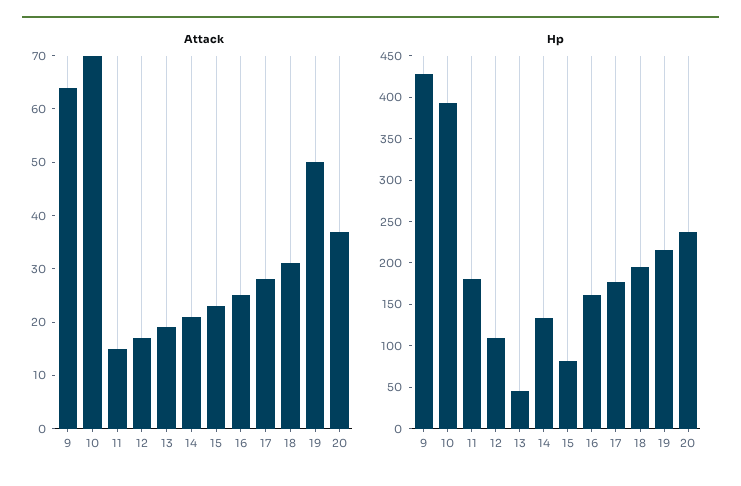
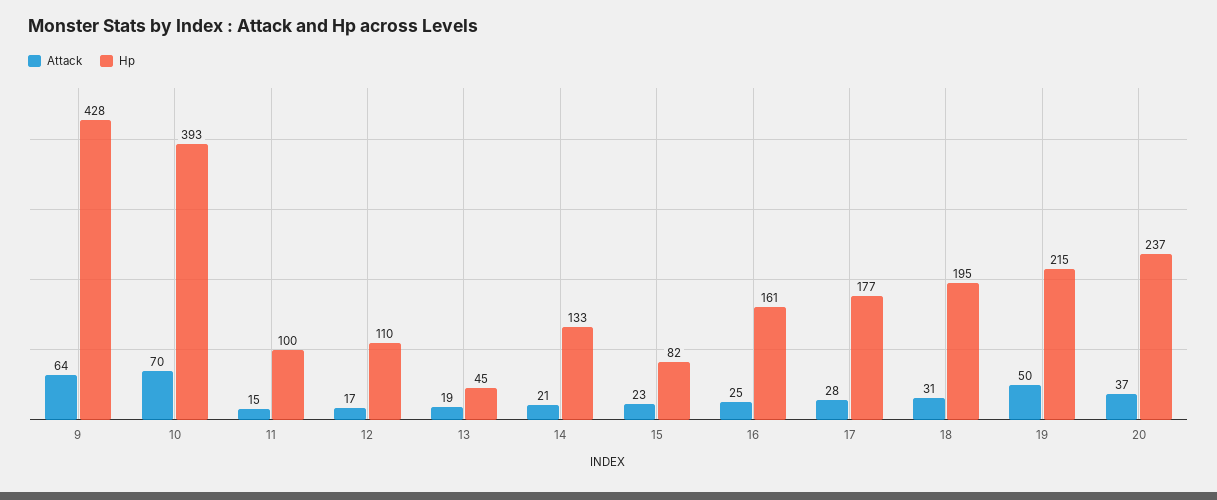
Hp, 11: 180 -> 100

